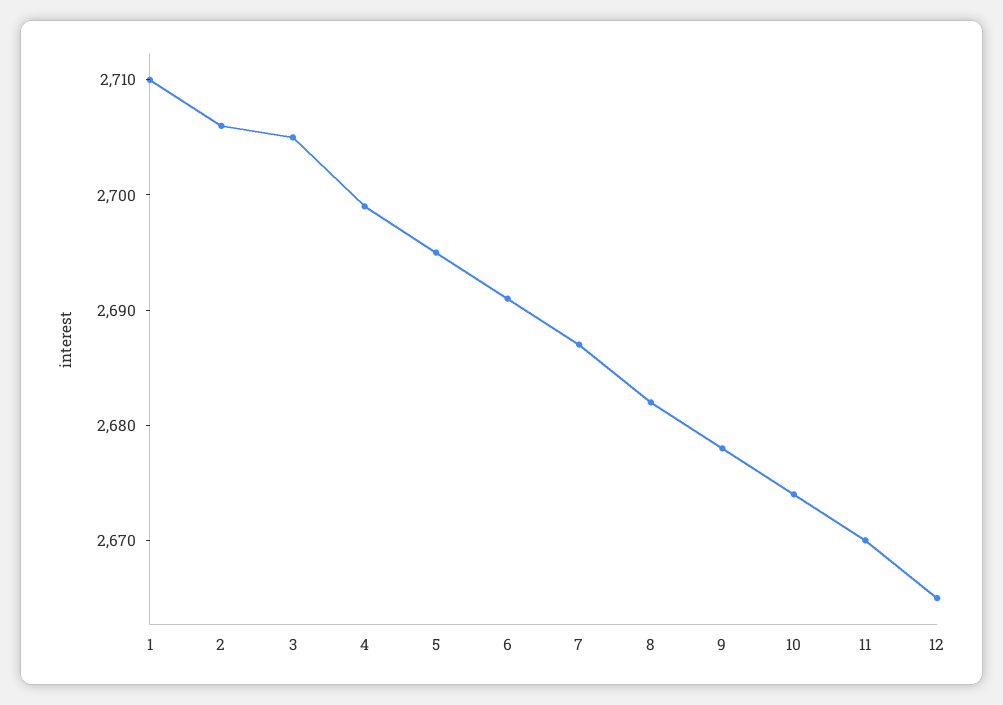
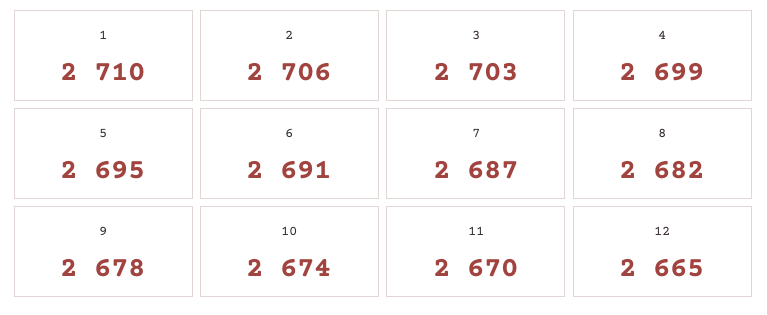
3: 2705 -> 2703

